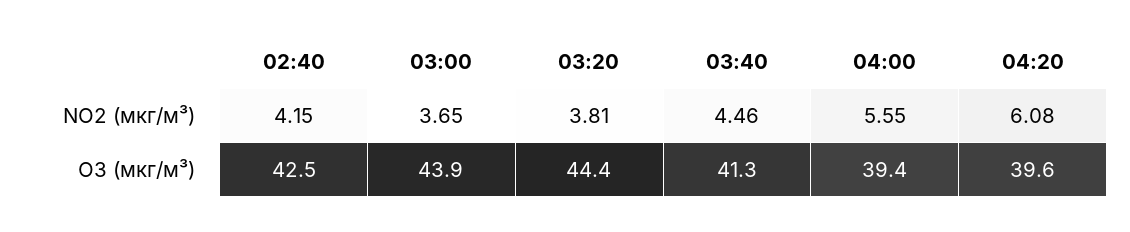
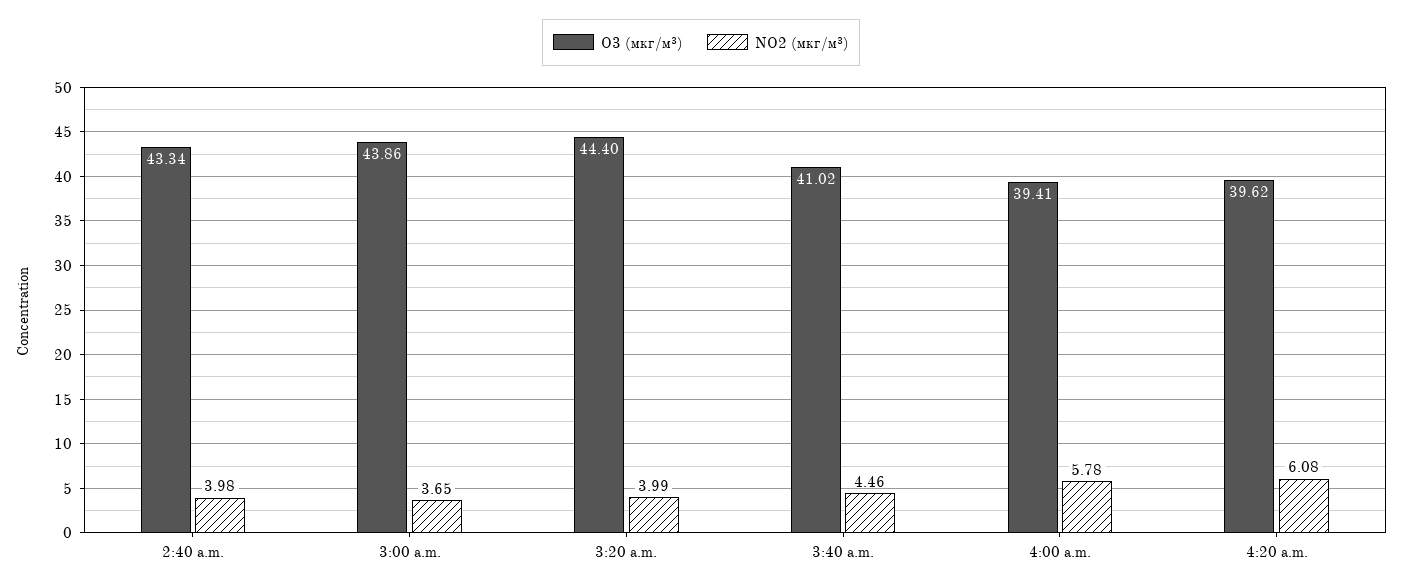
NO2 (мкг/м³), 02:40: 4.15 -> 3.98
NO2 (мкг/м³), 03:20: 3.81 -> 3.99
NO2 (мкг/м³), 04:00: 5.55 -> 5.78
O3 (мкг/м³), 02:40: 42.5 -> 43.34
O3 (мкг/м³), 03:40: 41.3 -> 41.02

